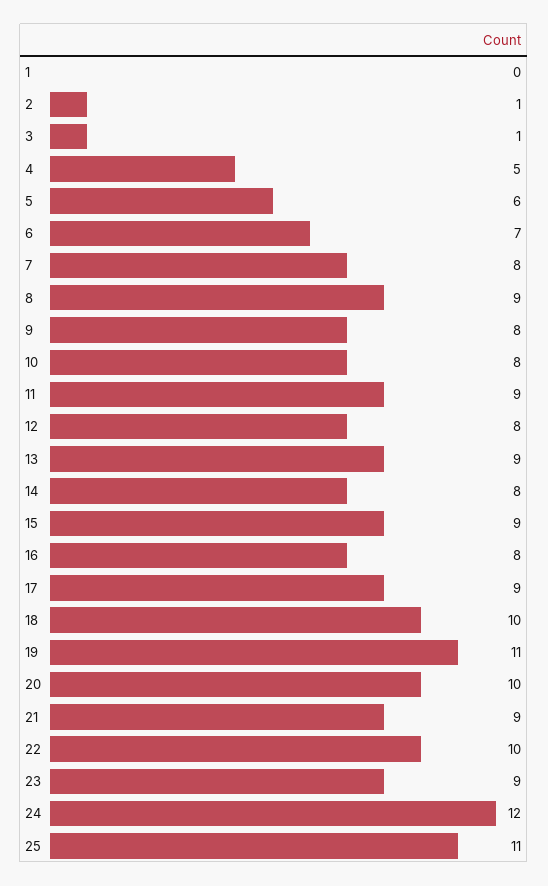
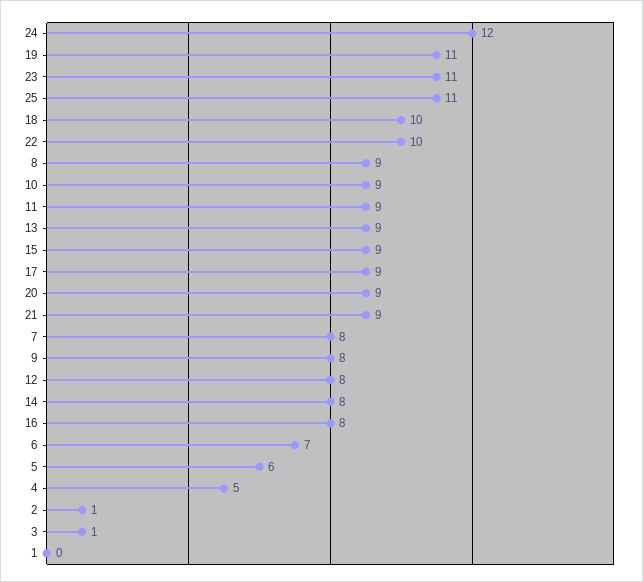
10: 8 -> 9
20: 10 -> 9
23: 9 -> 11

